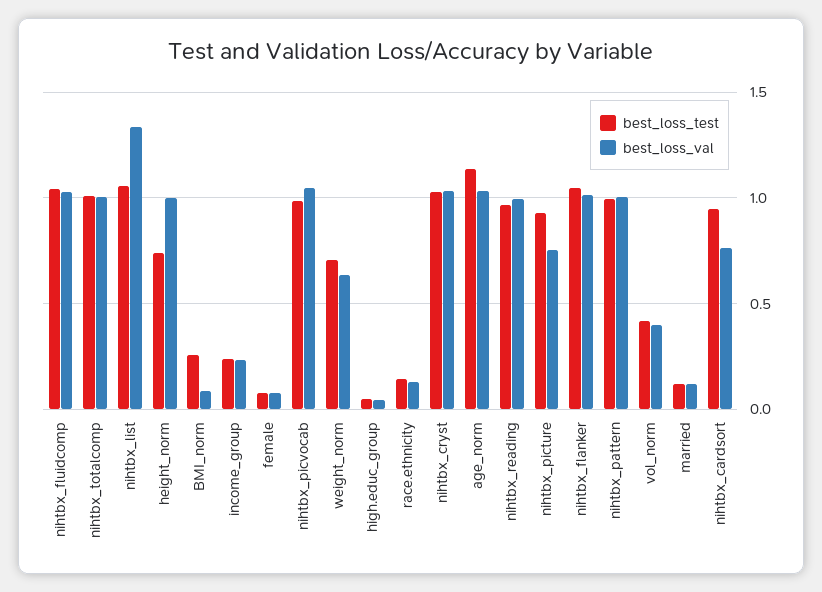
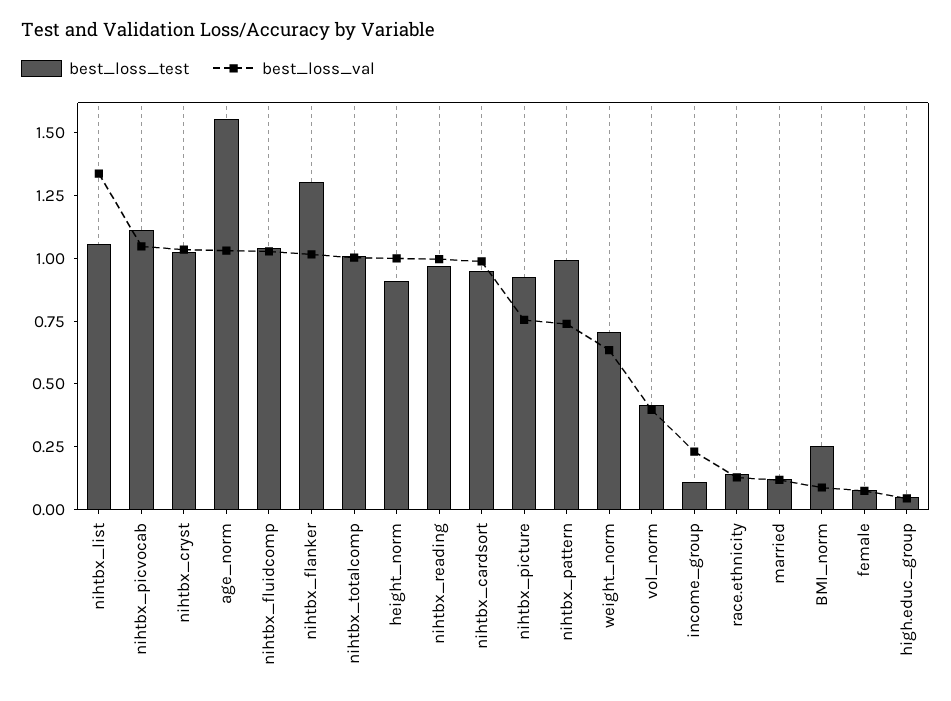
best_loss_test, height_norm: 0.75 -> 0.9
best_loss_test, income_group: 0.25 -> 0.1
best_loss_test, nihtbx_picvocab: 1 -> 1.1
best_loss_test, age_norm: 1.15 -> 1.55
best_loss_test, nihtbx_flanker: 1.05 -> 1.3
best_loss_val, nihtbx_pattern: 1 -> 0.75
best_loss_val, nihtbx_cardsort: 0.75 -> 1

